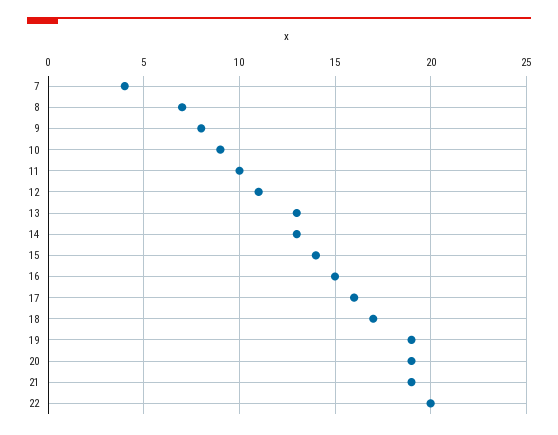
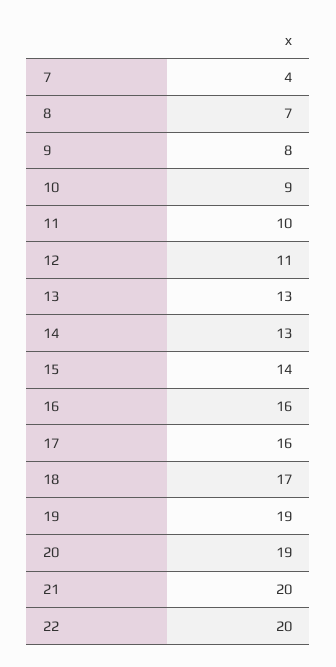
16: 15 -> 16
21: 19 -> 20

